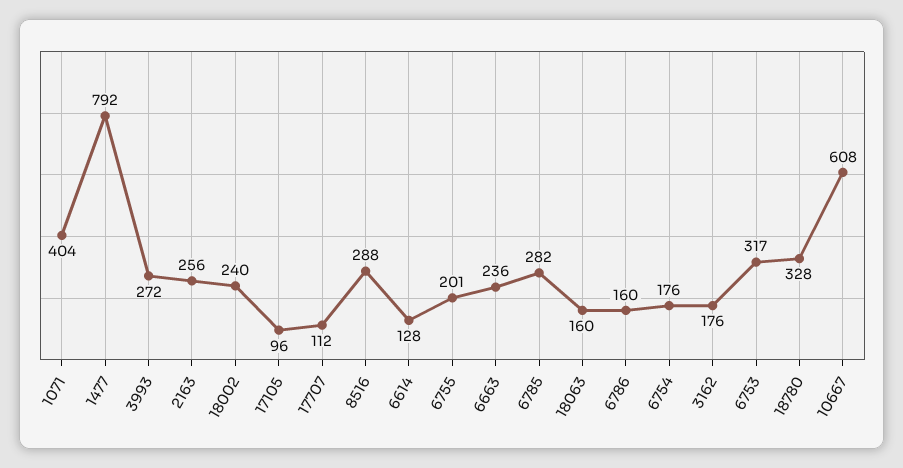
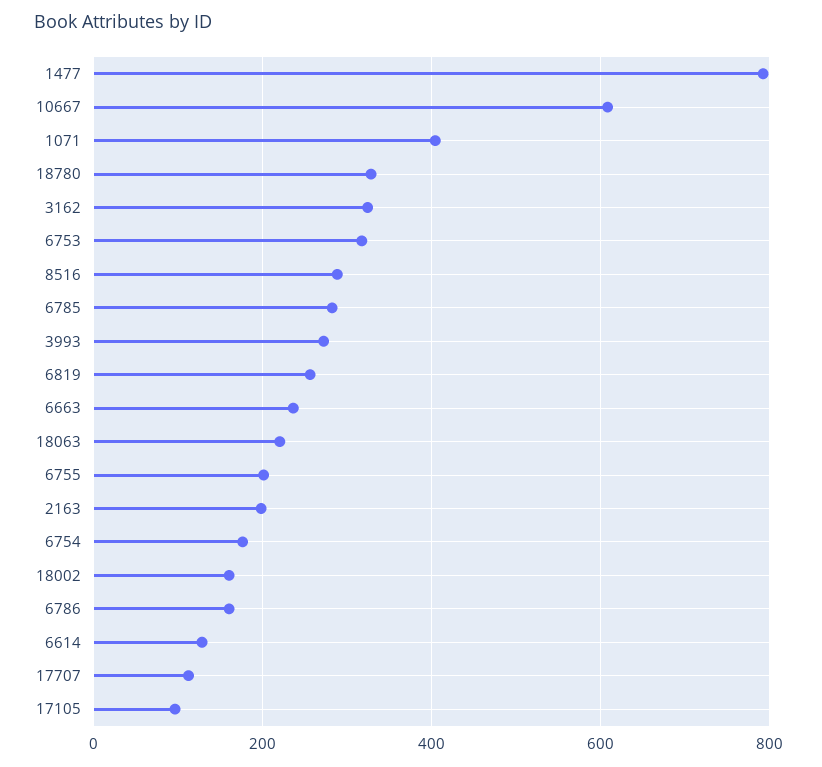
2163: 256 -> 200
18002: 240 -> 160
18063: 160 -> 220
3162: 176 -> 320
6819: none -> 260

